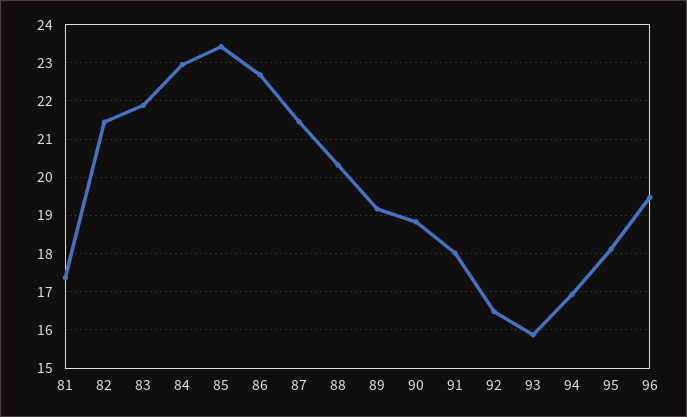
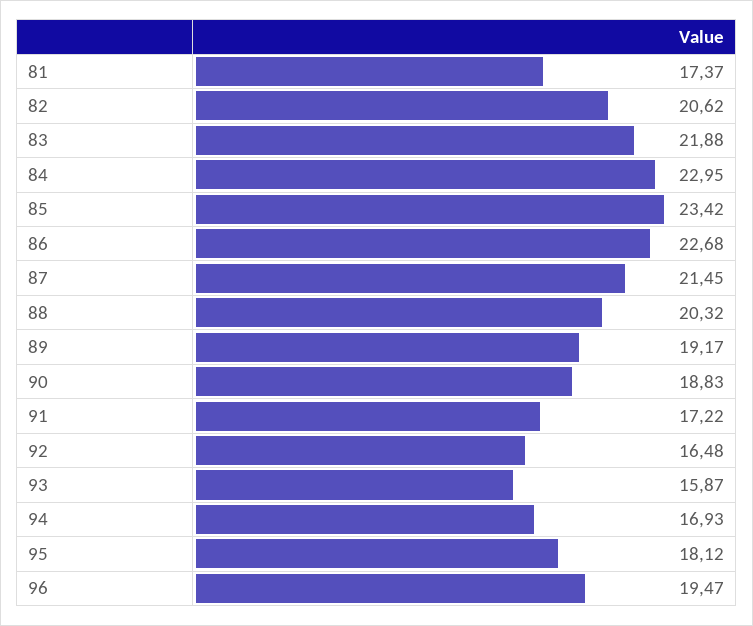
82: 21.4 -> 20.62
91: 18 -> 17.22

